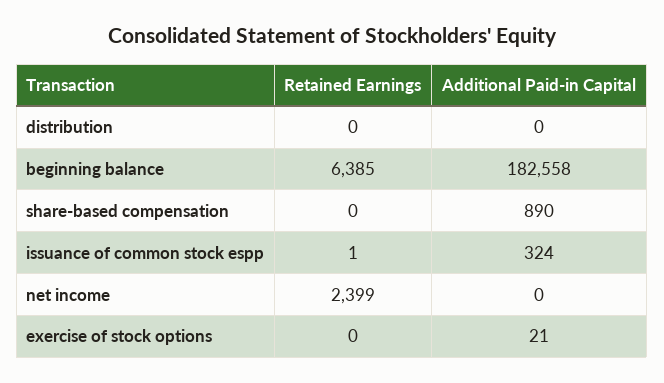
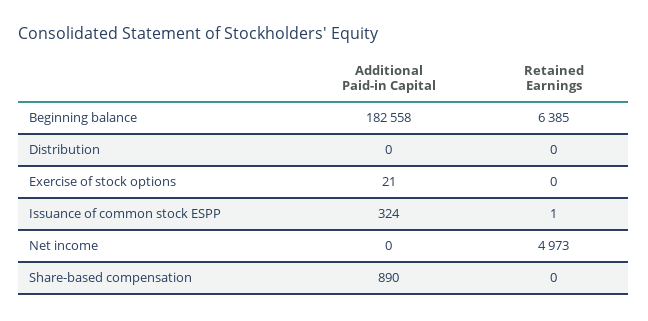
Retained Earnings, net income: 2399 -> 4973

